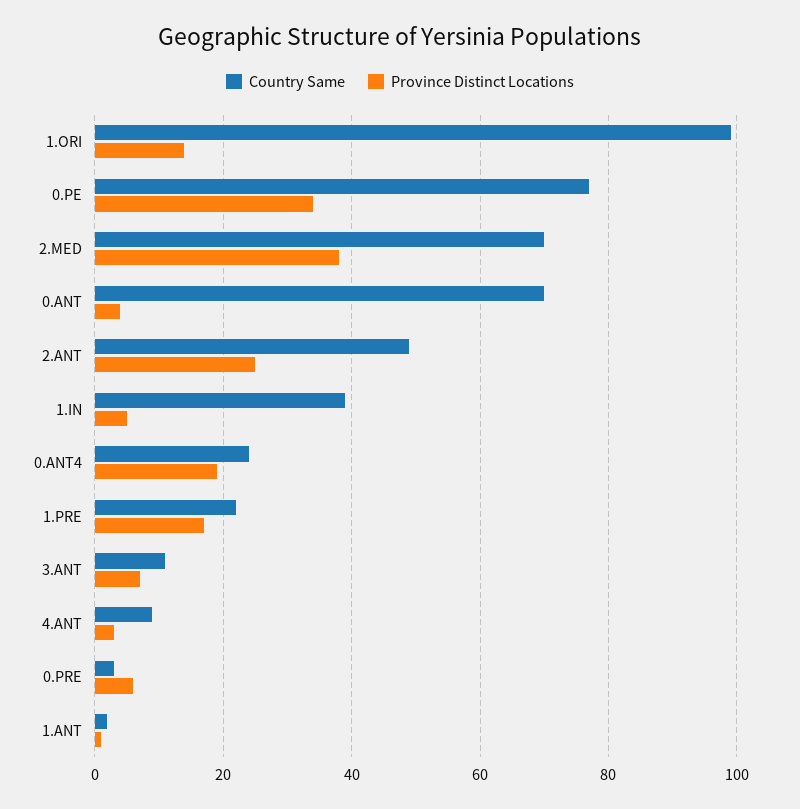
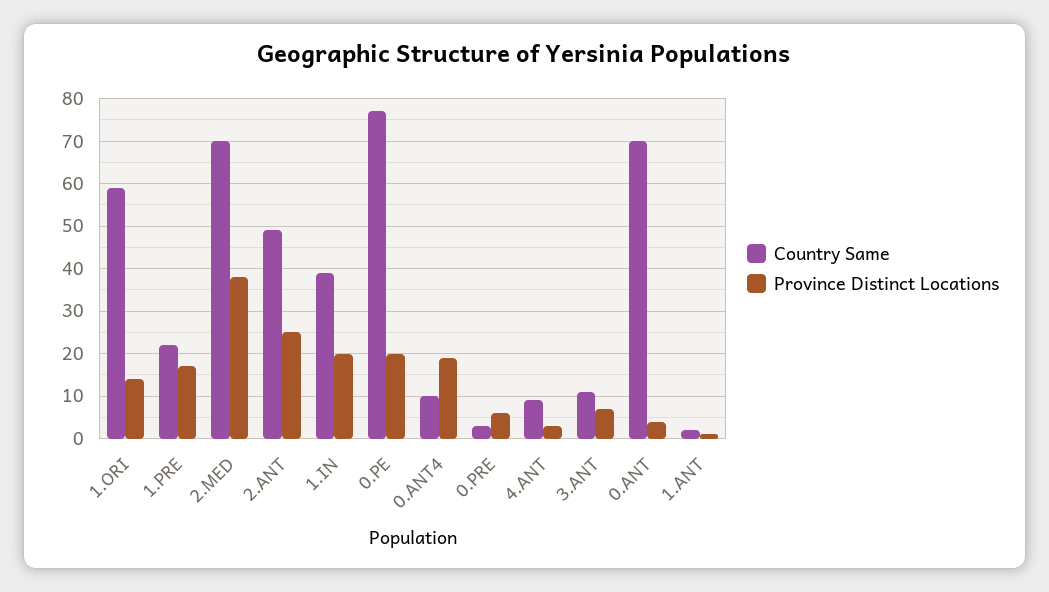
Country Same, 1.ORI: 100 -> 60
Province Distinct Locations, 0.PE: 35 -> 20
Province Distinct Locations, 1.IN: 5 -> 20
Country Same, 0.ANT4: 25 -> 10

